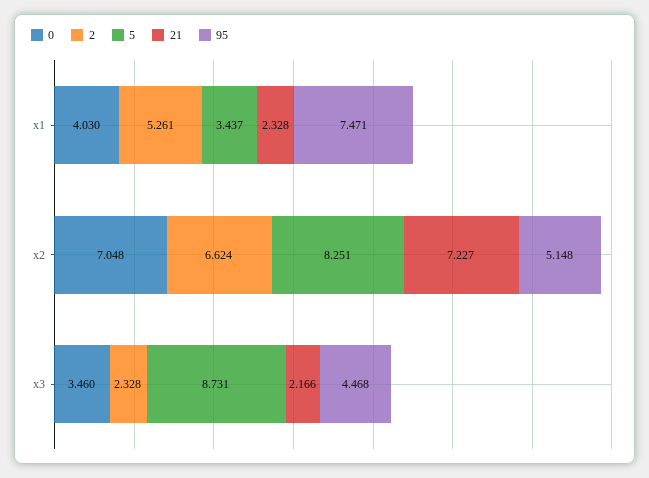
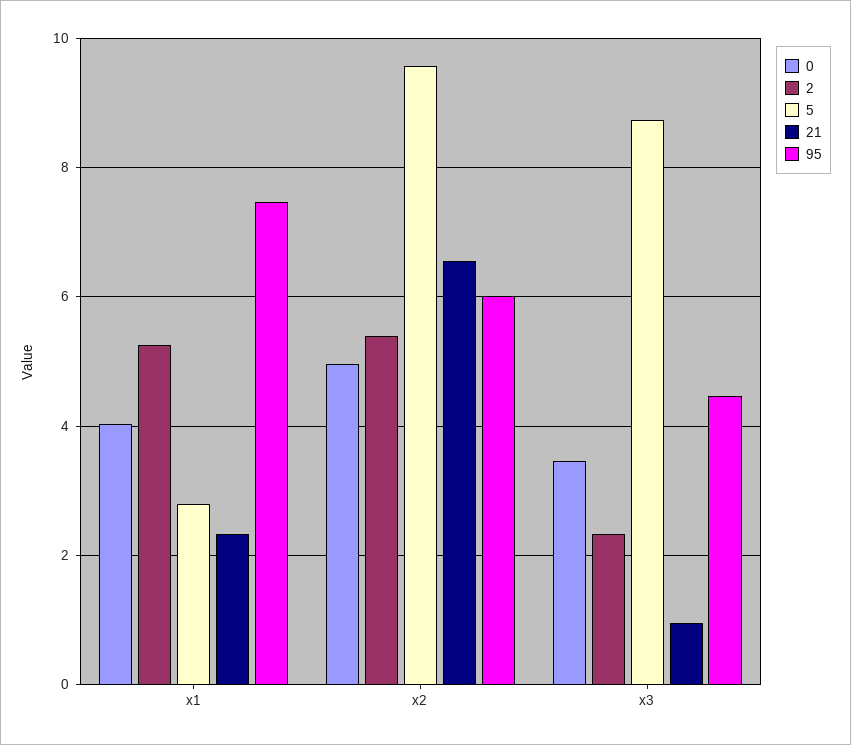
5, x1: 3.437 -> 2.8
0, x2: 7.048 -> 5
2, x2: 6.624 -> 5.4
5, x2: 8.251 -> 9.6
21, x2: 7.227 -> 6.6
95, x2: 5.148 -> 6
21, x3: 2.166 -> 1

